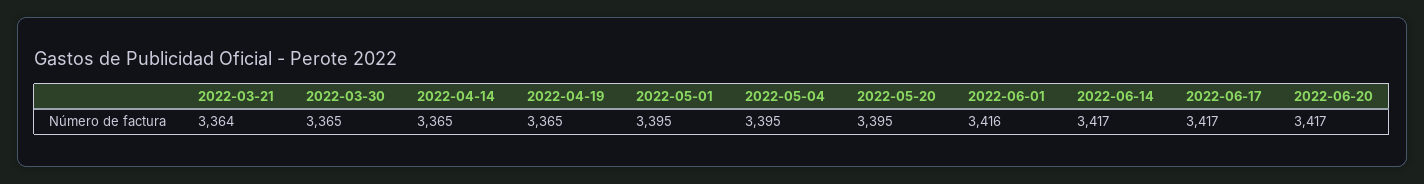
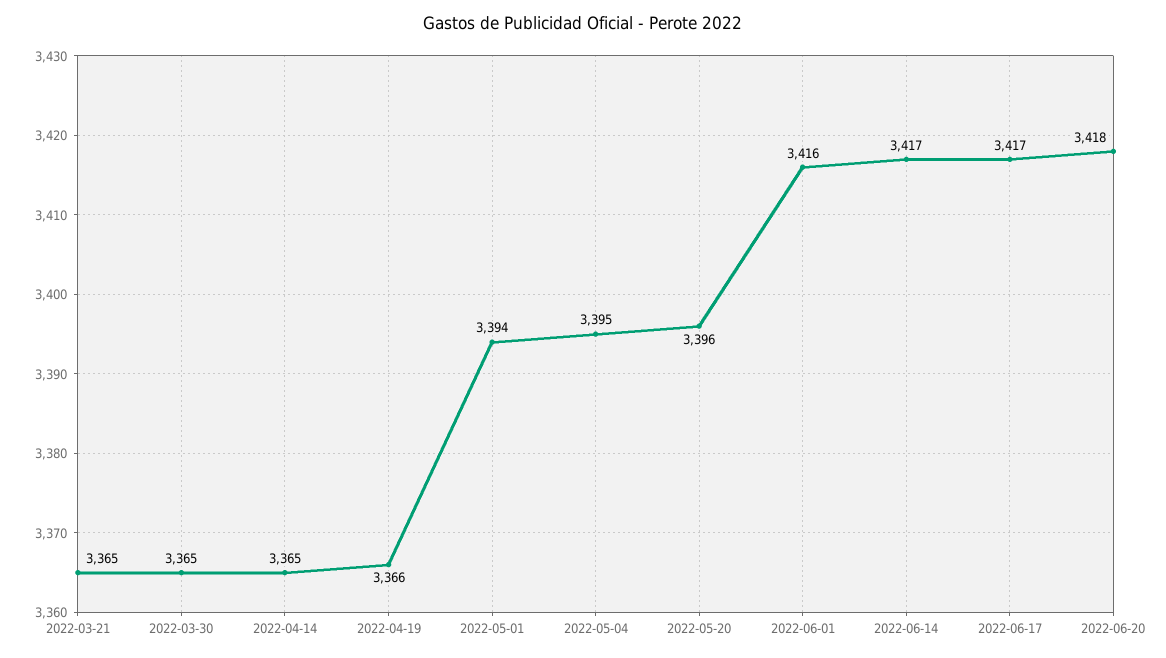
2022-03-21: 3364 -> 3365
2022-04-19: 3365 -> 3366
2022-05-01: 3395 -> 3394
2022-05-20: 3395 -> 3396
2022-06-20: 3417 -> 3418

